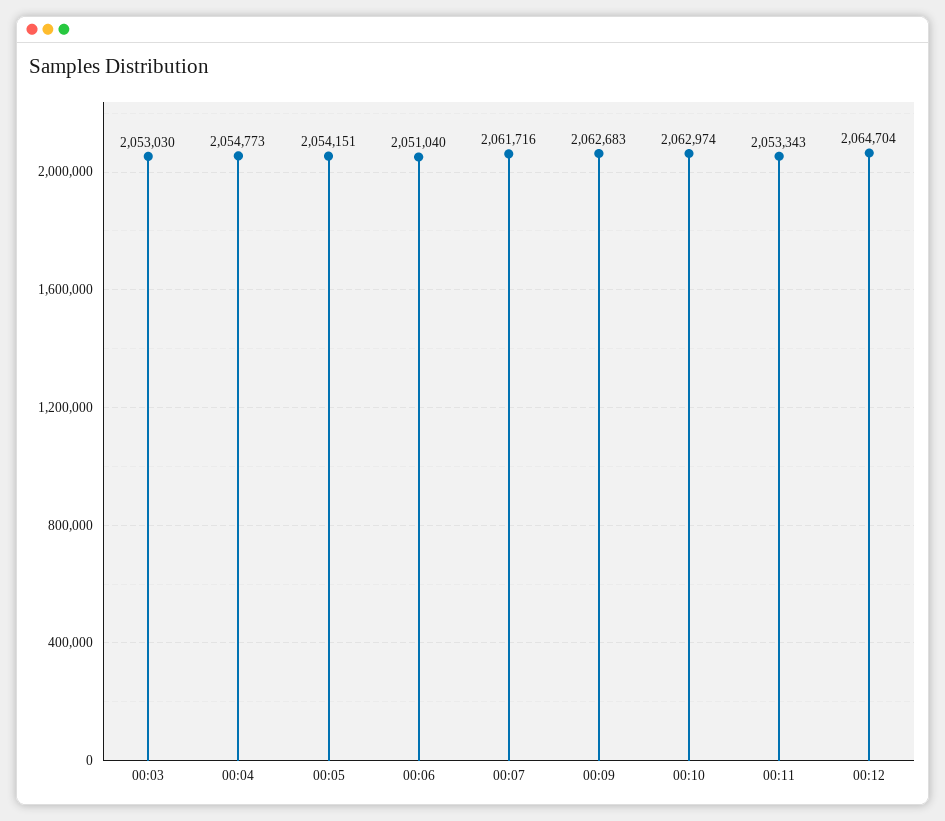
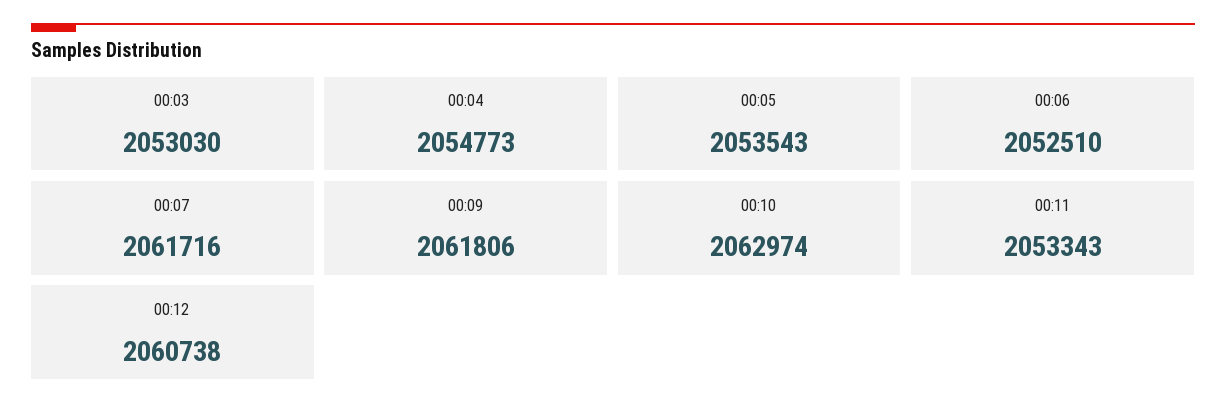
00:05: 2054151 -> 2053543
00:06: 2051040 -> 2052510
00:09: 2062683 -> 2061806
00:12: 2064704 -> 2060738

